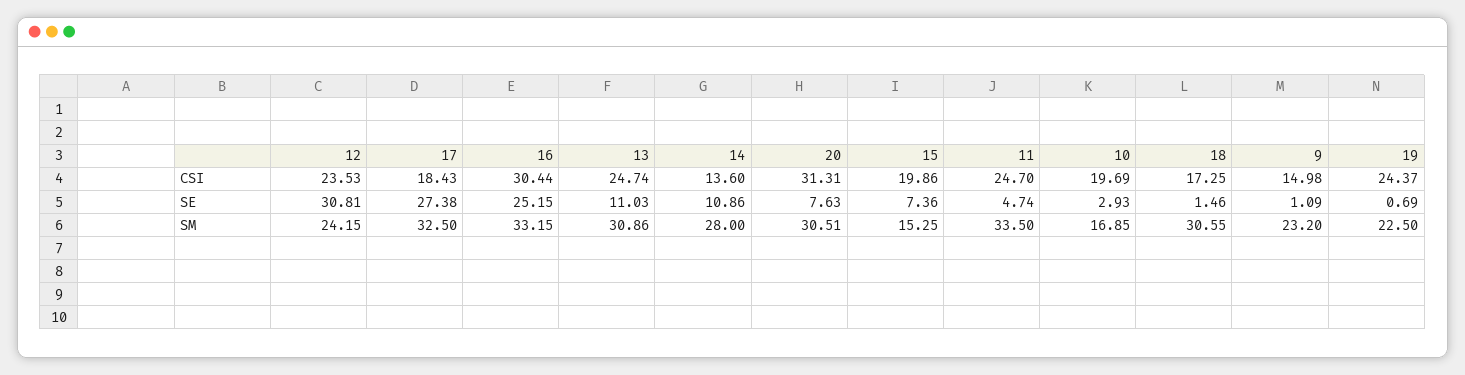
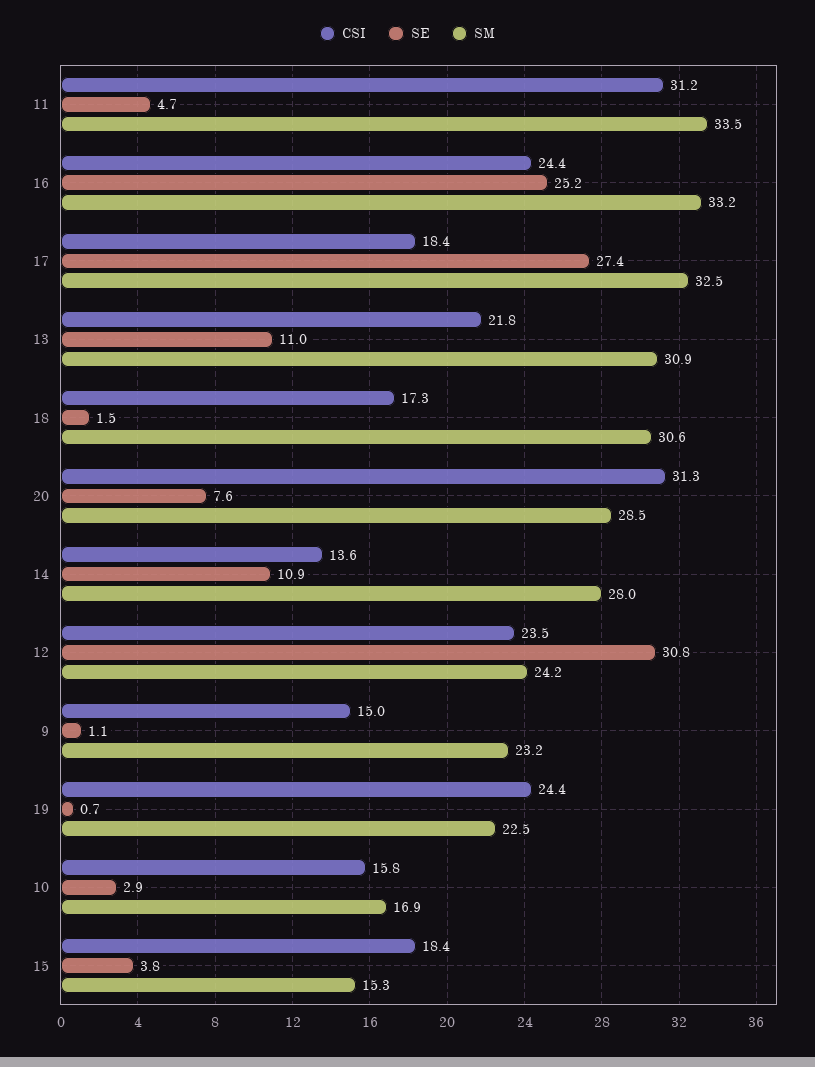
CSI, 16: 30.44 -> 24.4
CSI, 13: 24.74 -> 21.8
CSI, 15: 19.86 -> 18.4
CSI, 11: 24.7 -> 31.2
CSI, 10: 19.69 -> 15.8
SE, 15: 7.36 -> 3.8
SM, 20: 30.51 -> 28.5

